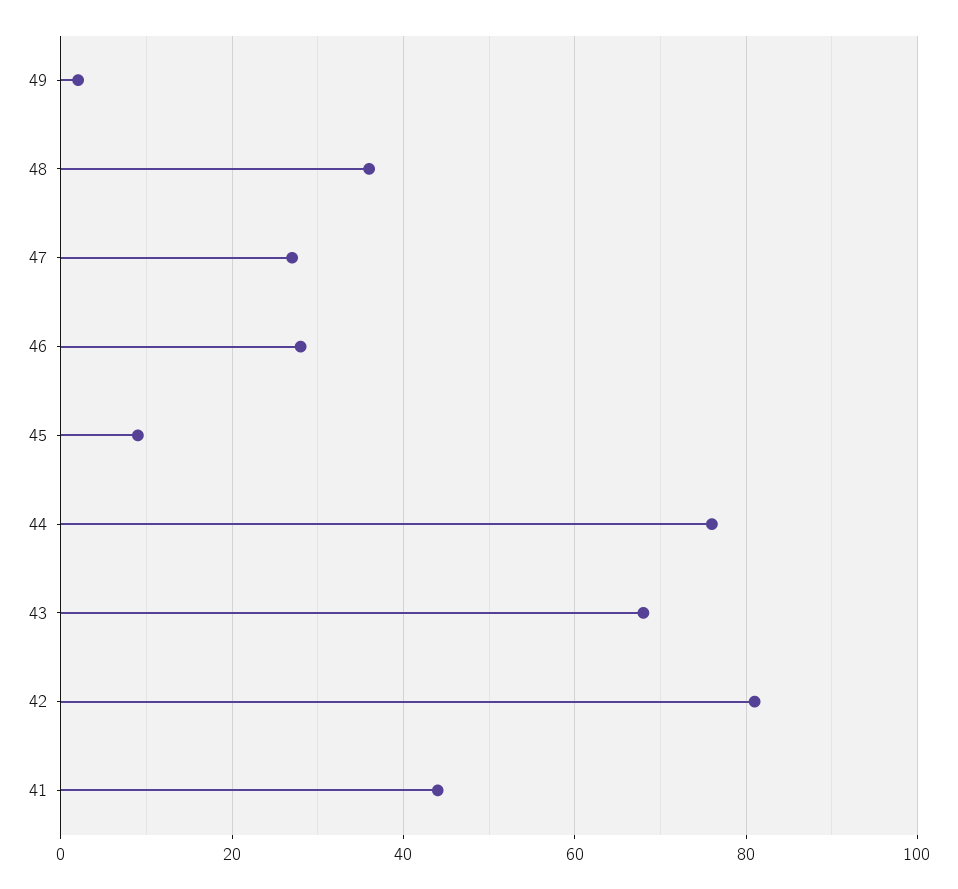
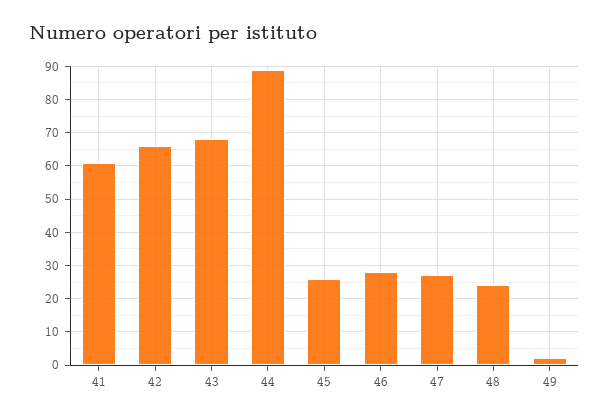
48: 35 -> 25
45: 10 -> 25
44: 75 -> 90
42: 80 -> 65
41: 45 -> 60

